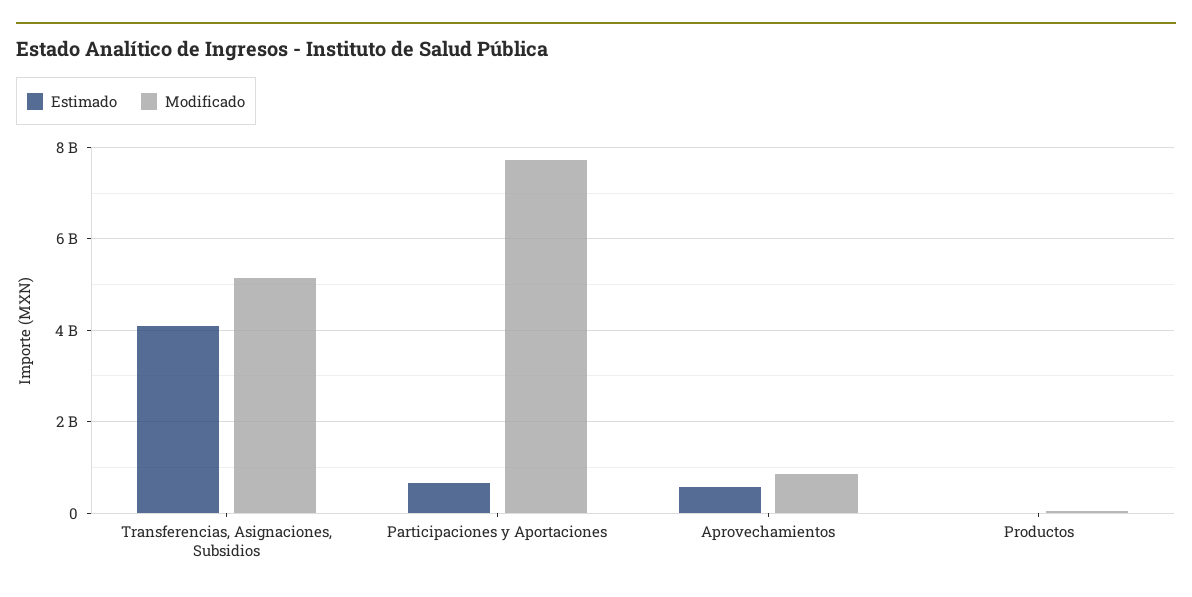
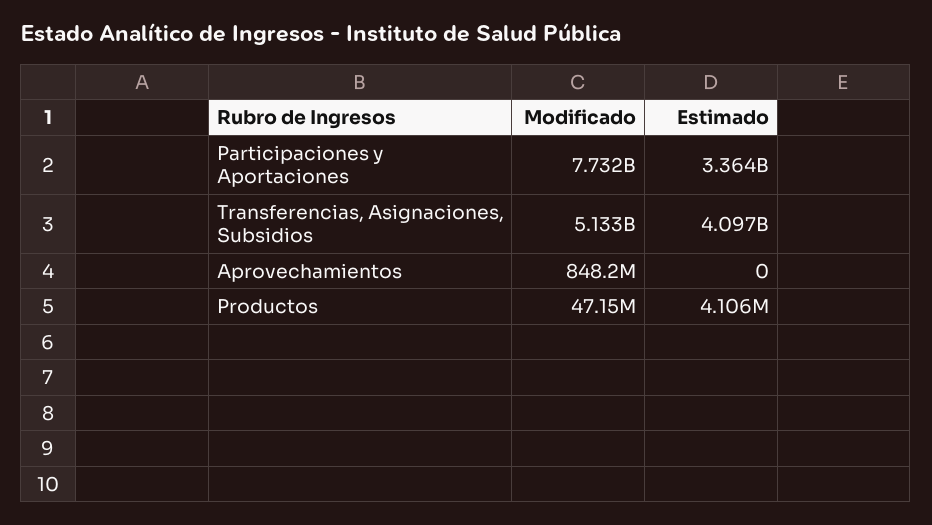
Estimado, Participaciones y Aportaciones: 600000000 -> 3364000000
Estimado, Aprovechamientos: 600000000 -> 0

